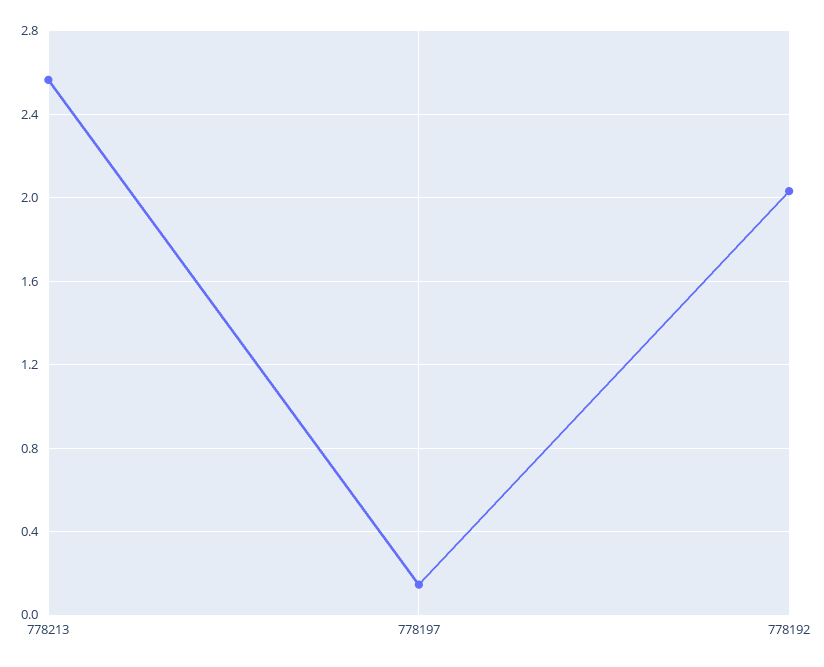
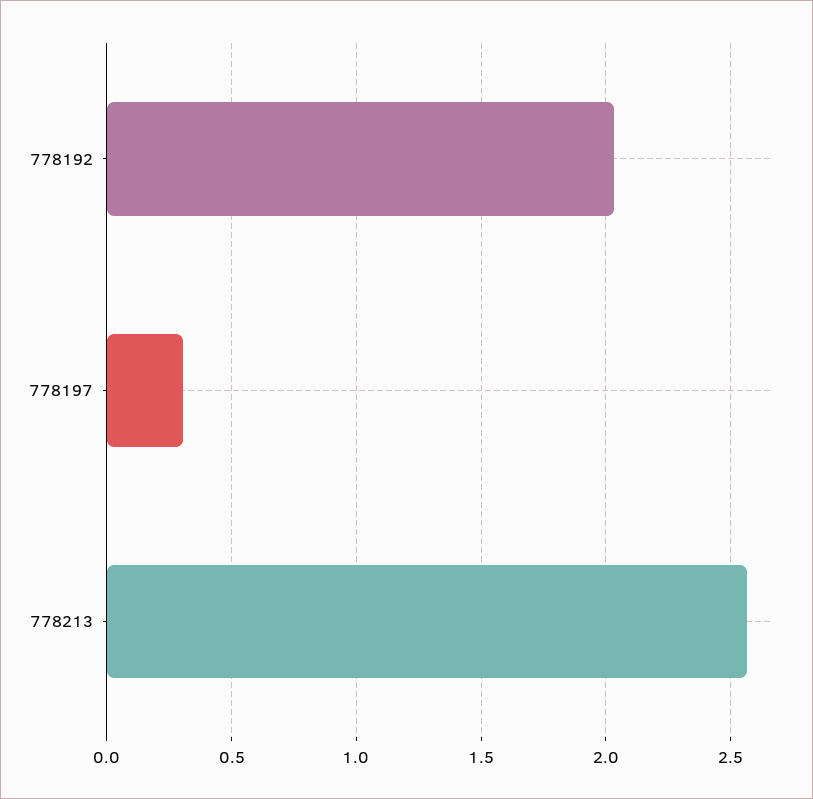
778197: 0.15 -> 0.3

